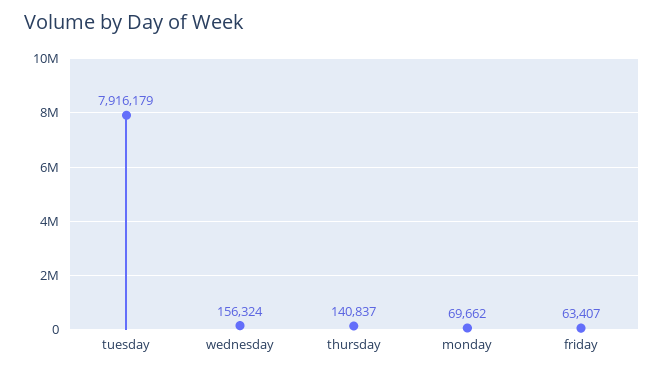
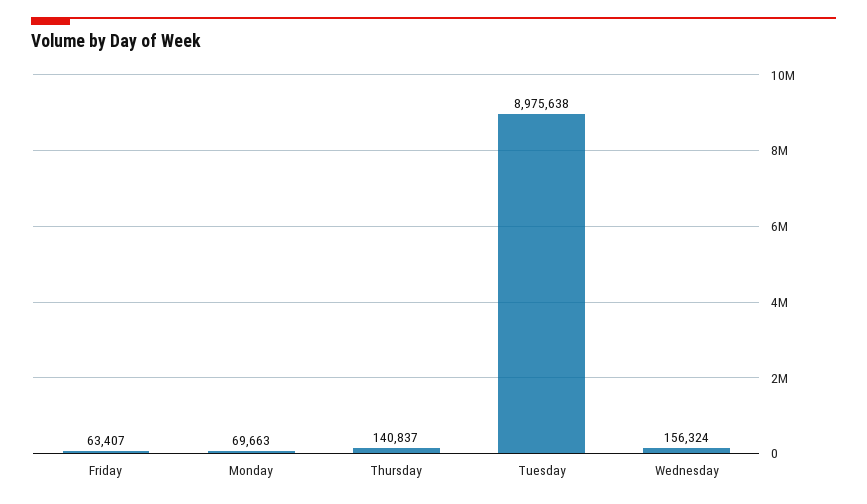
tuesday: 7916179 -> 8975638
monday: 69662 -> 69663

